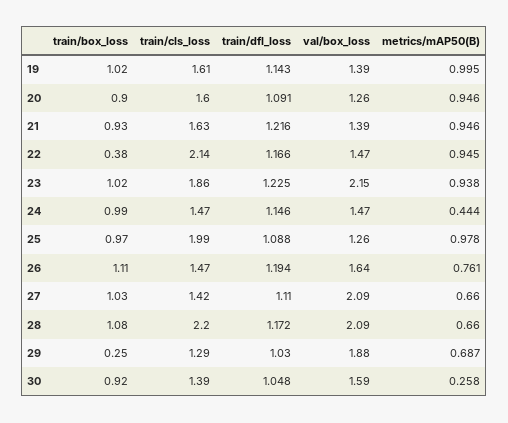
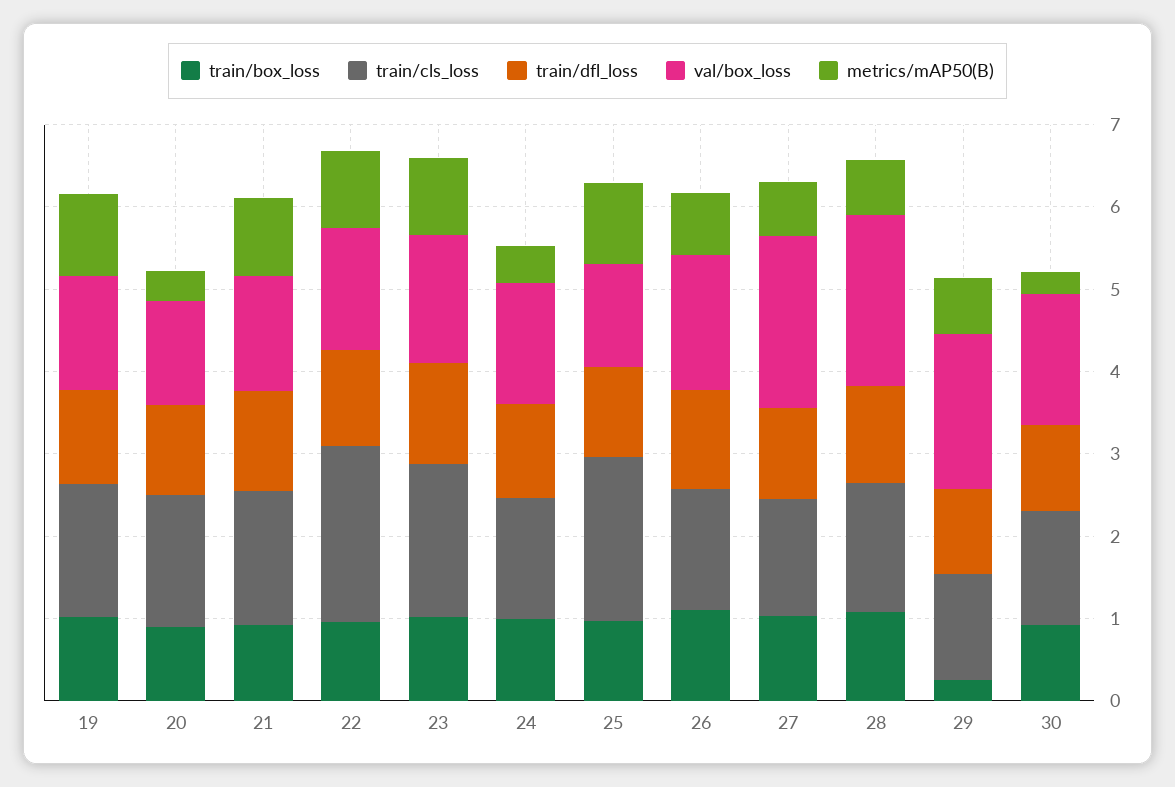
metrics/mAP50(B), 20: 0.946 -> 0.4
train/box_loss, 22: 0.38 -> 1
val/box_loss, 23: 2.15 -> 1.6
train/cls_loss, 28: 2.2 -> 1.6

